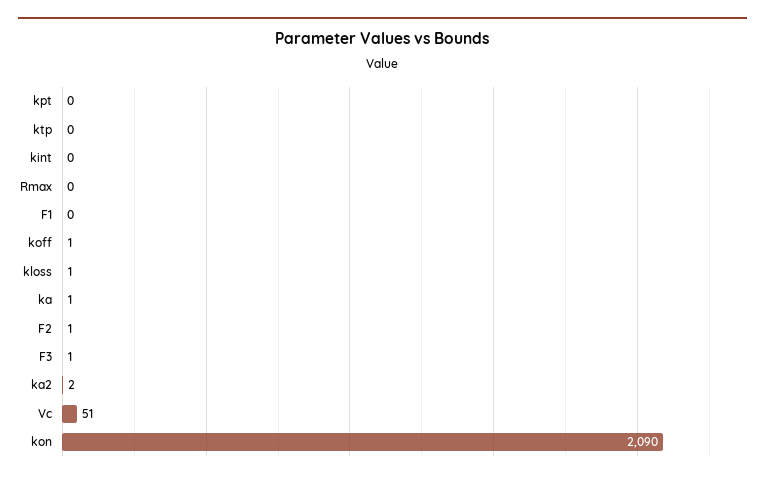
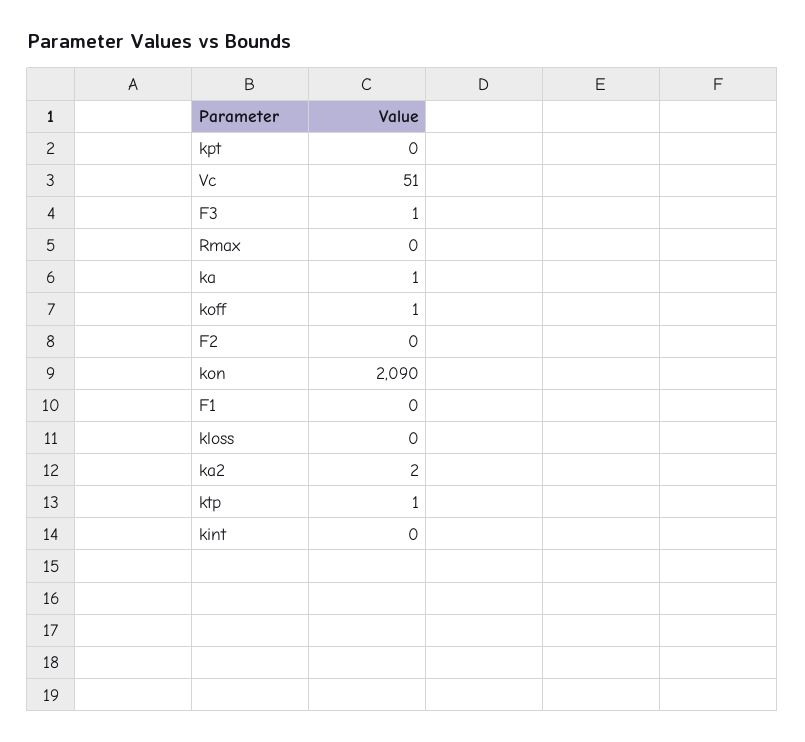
ktp: 0 -> 1
kloss: 1 -> 0
F2: 1 -> 0

